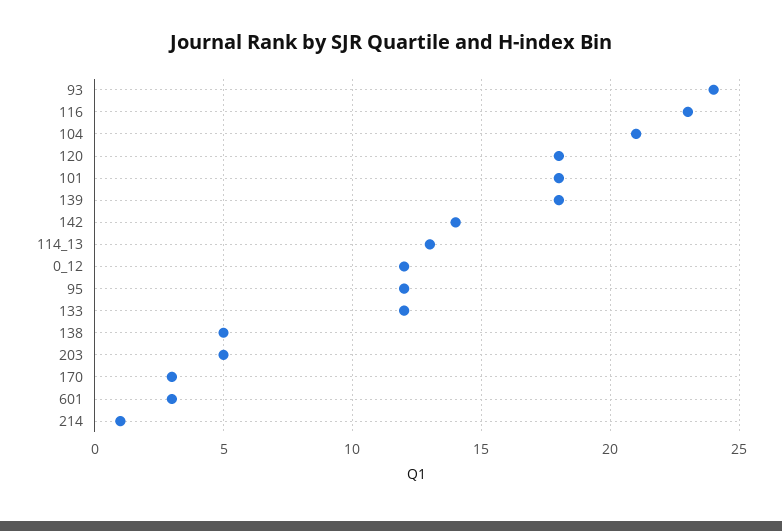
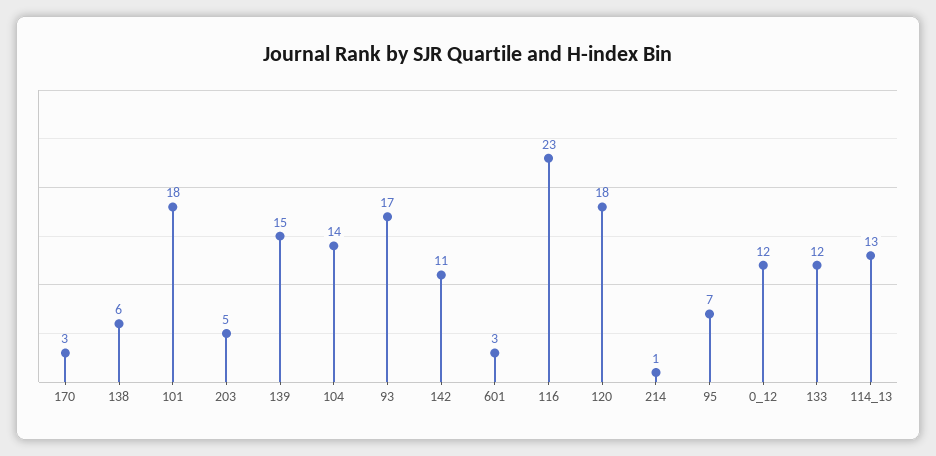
93: 24 -> 17
104: 21 -> 14
139: 18 -> 15
142: 14 -> 11
95: 12 -> 7
138: 5 -> 6

